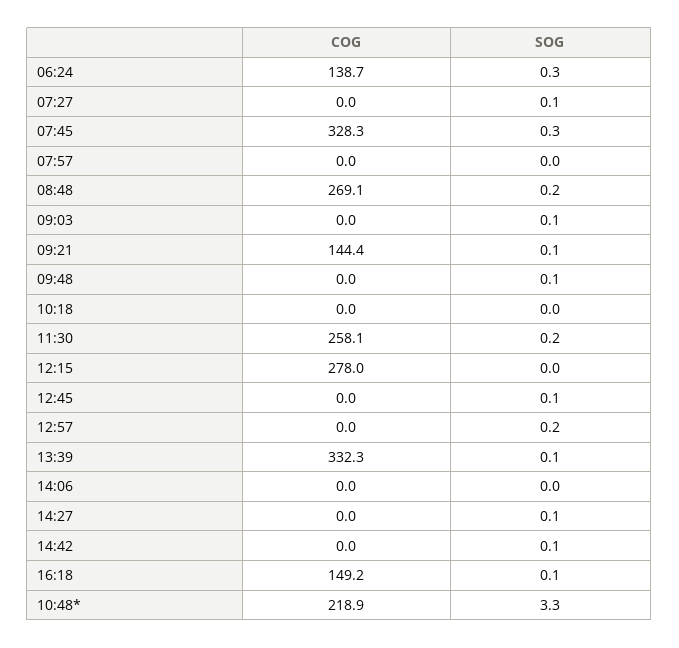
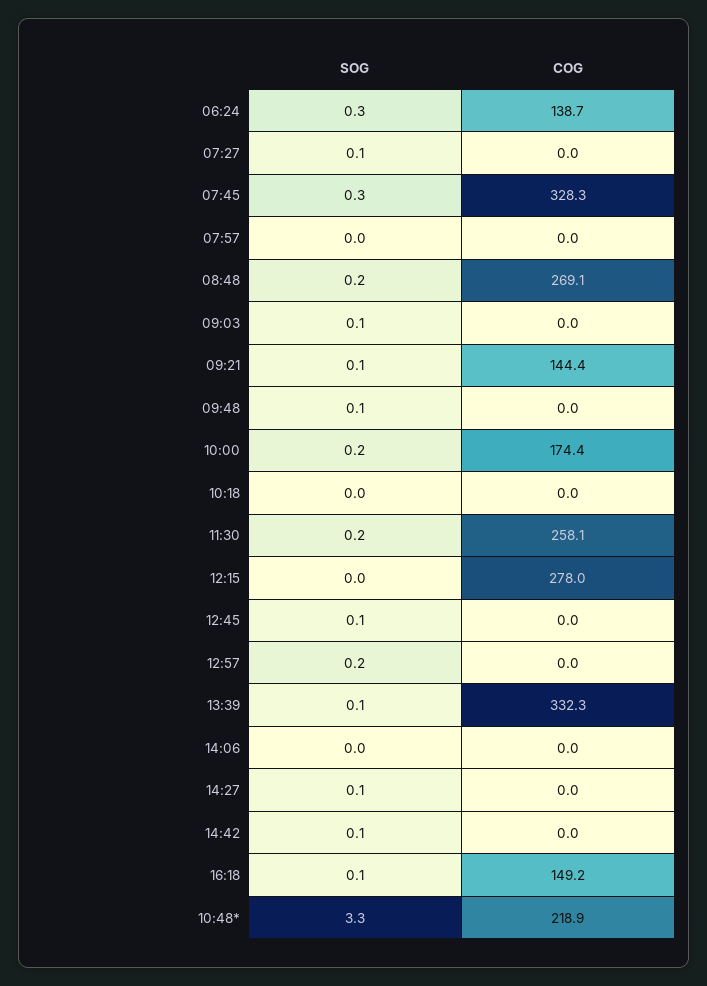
SOG, 10:00: none -> 0.2
COG, 10:00: none -> 174.4

